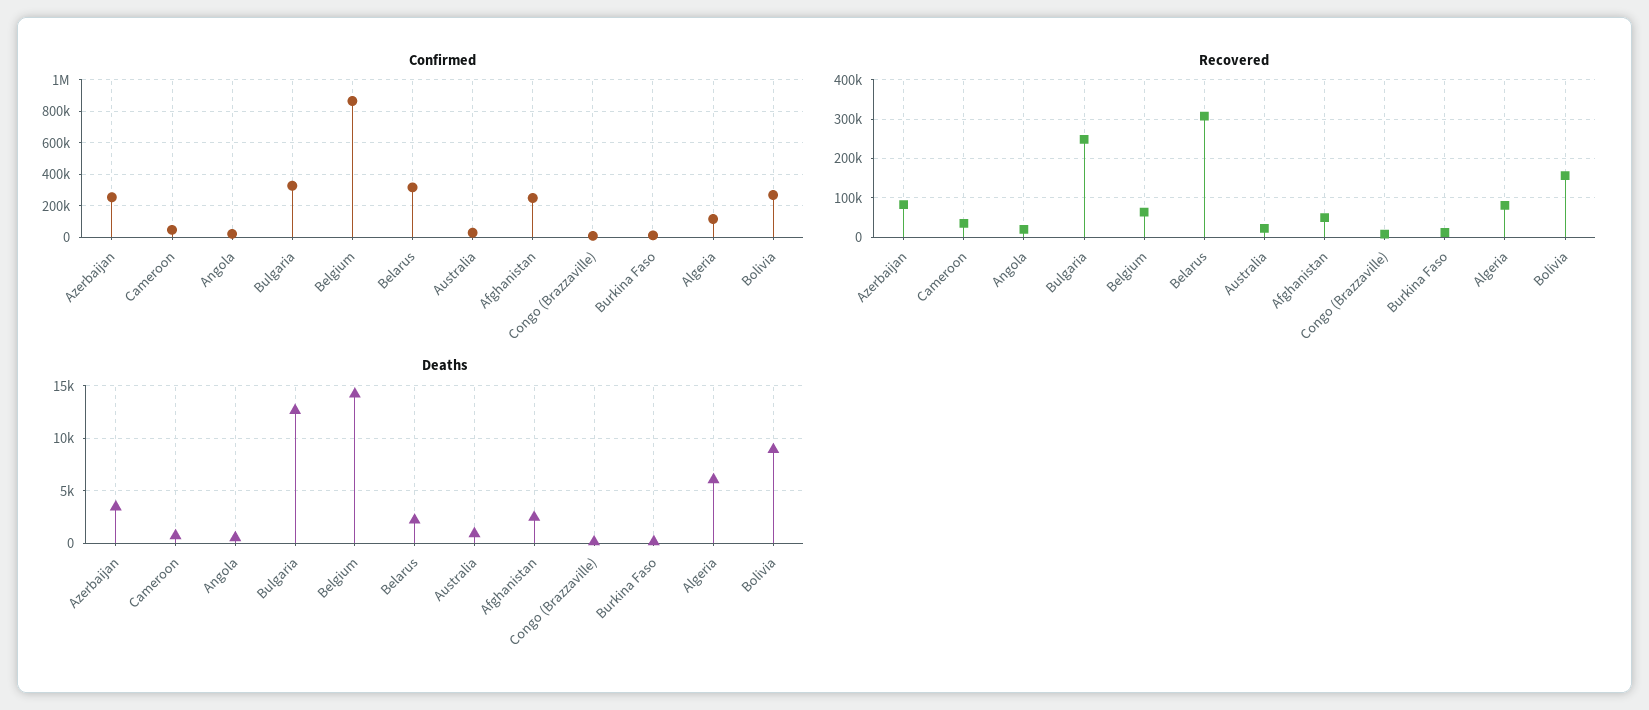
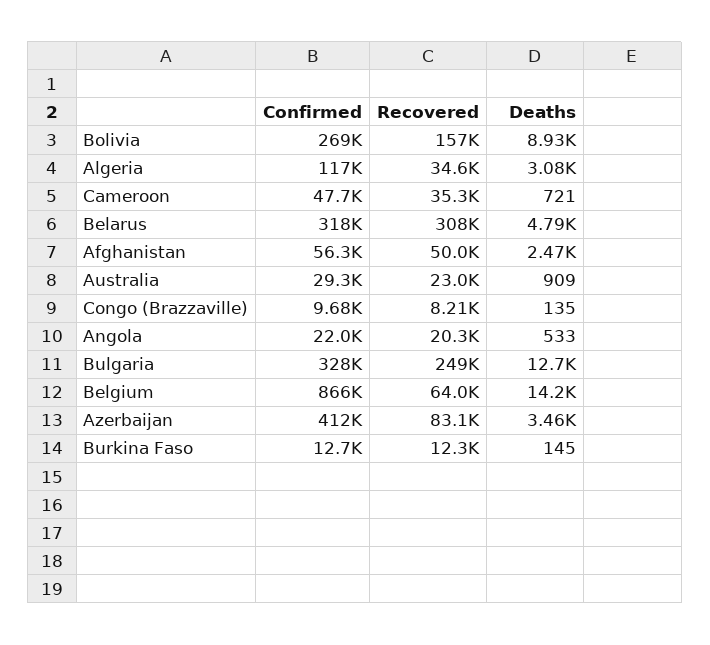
Confirmed, Azerbaijan: 250000 -> 412000
Confirmed, Afghanistan: 250000 -> 56300
Recovered, Algeria: 80000 -> 34600
Deaths, Belarus: 2000 -> 4790
Deaths, Algeria: 6000 -> 3080

